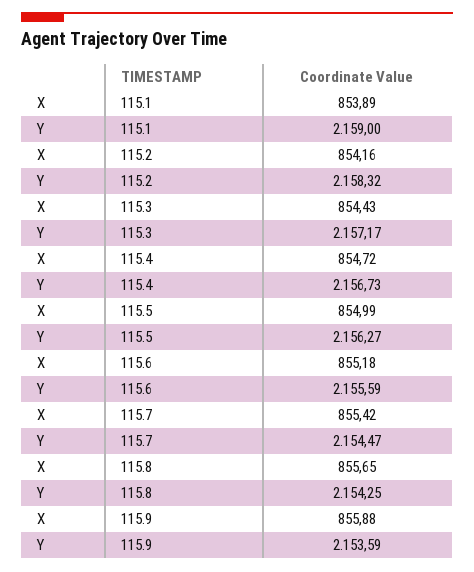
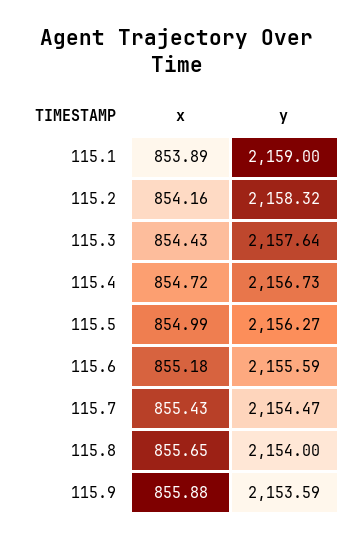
Y, 115.3: 2157.17 -> 2157.64
X, 115.7: 855.42 -> 855.43
Y, 115.8: 2154.25 -> 2154

